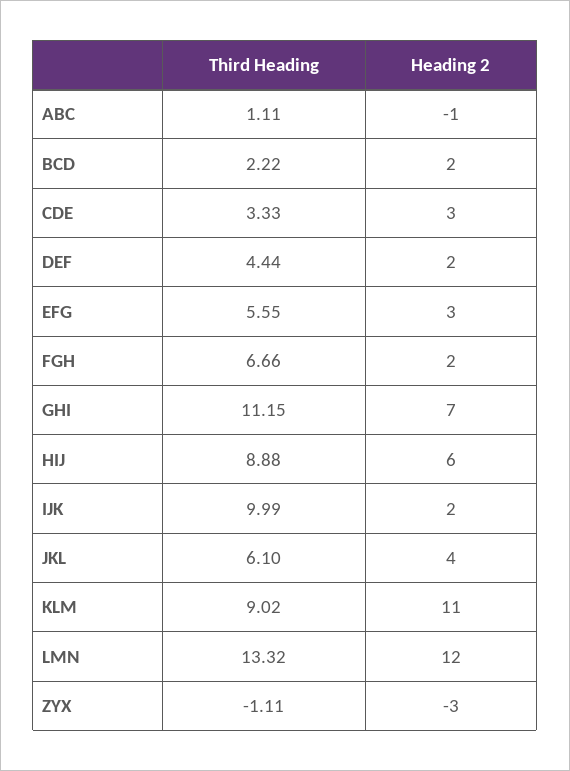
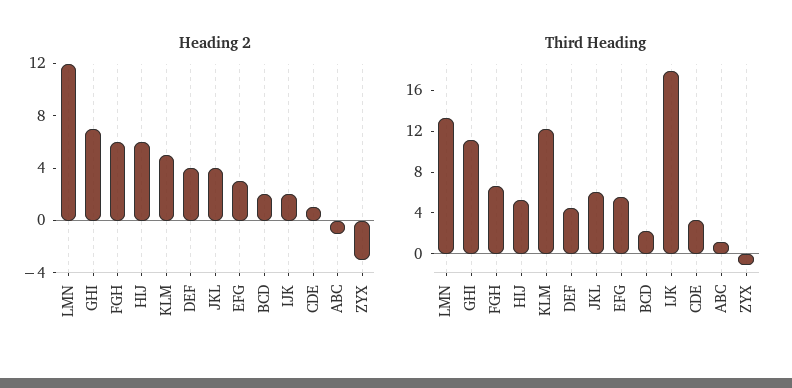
Heading 2, CDE: 3 -> 1
Heading 2, DEF: 2 -> 4
Heading 2, FGH: 2 -> 6
Third Heading, HIJ: 8.88 -> 5
Third Heading, IJK: 9.99 -> 18
Third Heading, KLM: 9.02 -> 12
Heading 2, KLM: 11 -> 5

